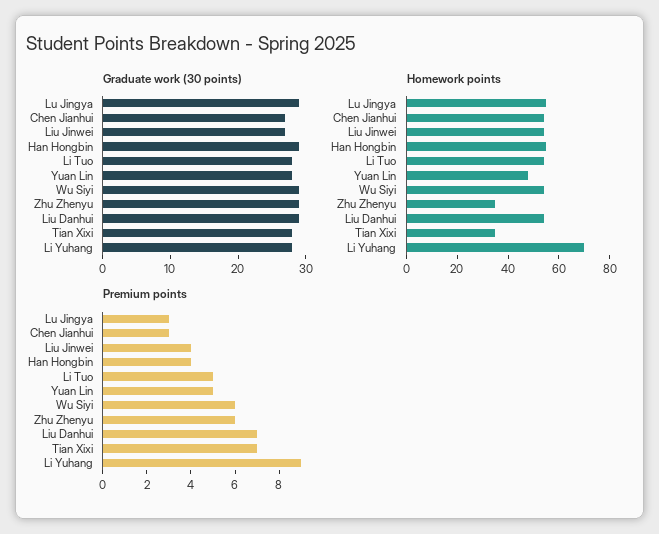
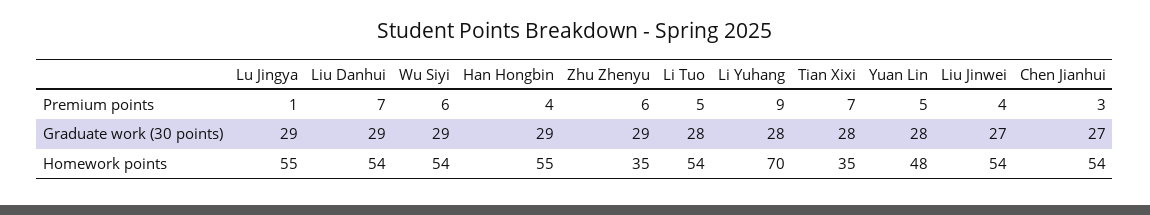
Premium points, Lu Jingya: 3 -> 1

